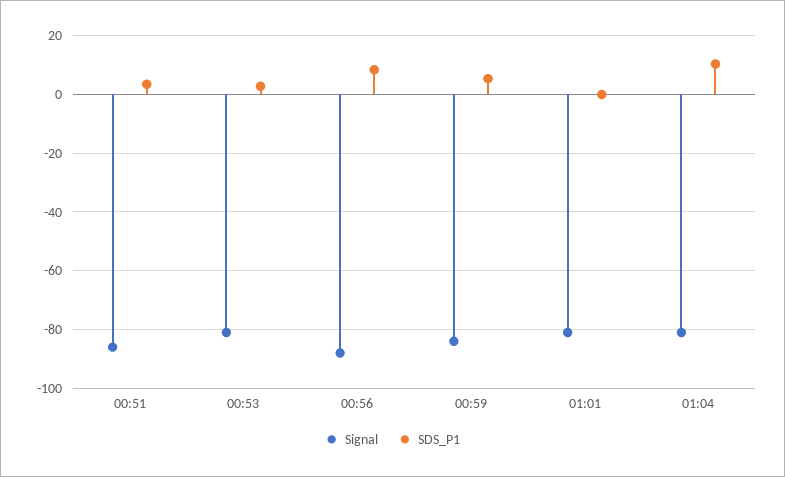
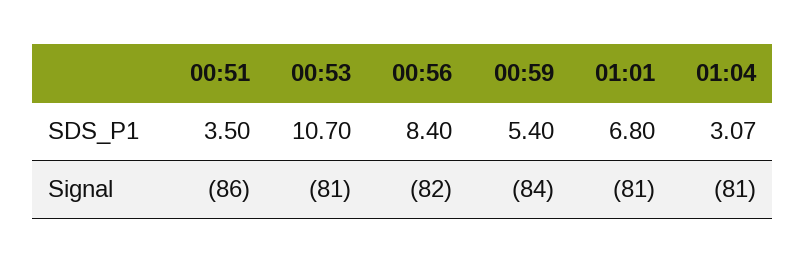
SDS_P1, 00:53: 2.5 -> 10.7
Signal, 00:56: -87.5 -> -82
SDS_P1, 01:01: 0 -> 6.8
SDS_P1, 01:04: 10 -> 3.07

